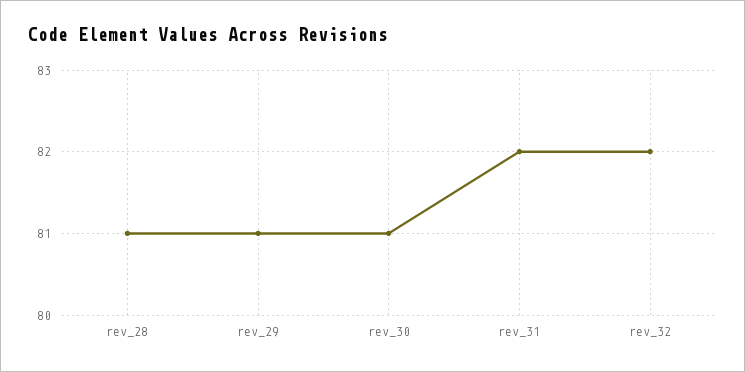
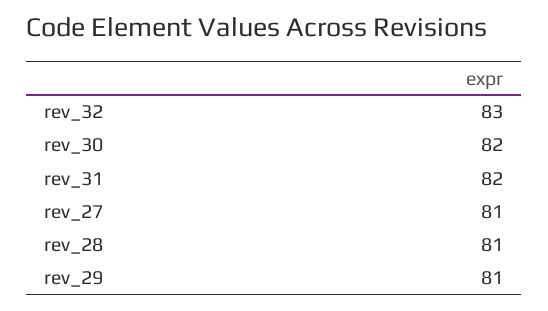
rev_30: 81 -> 82
rev_32: 82 -> 83
rev_27: none -> 81

